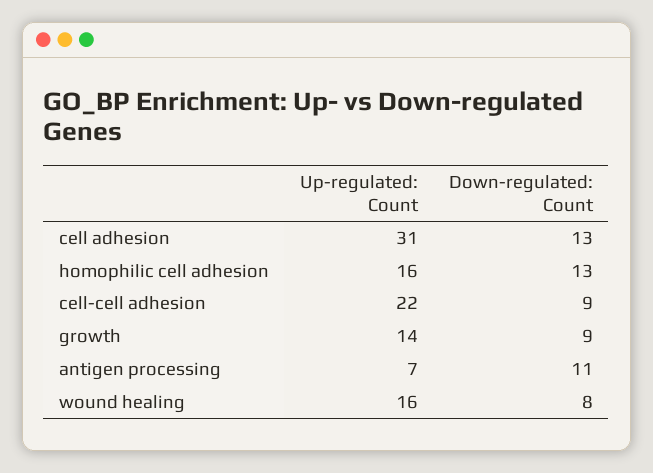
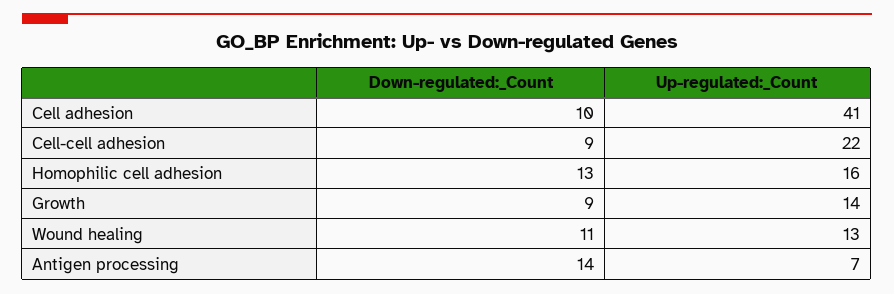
Up-regulated: Count, cell adhesion: 31 -> 41
Down-regulated: Count, cell adhesion: 13 -> 10
Down-regulated: Count, antigen processing: 11 -> 14
Up-regulated: Count, wound healing: 16 -> 13
Down-regulated: Count, wound healing: 8 -> 11

